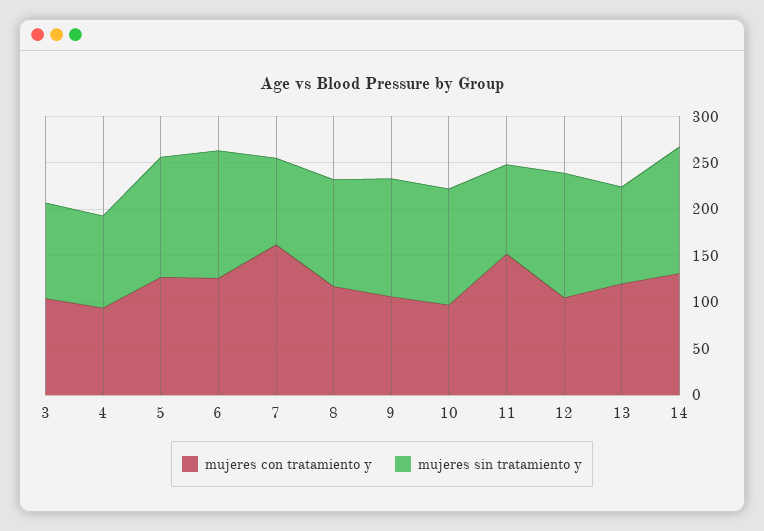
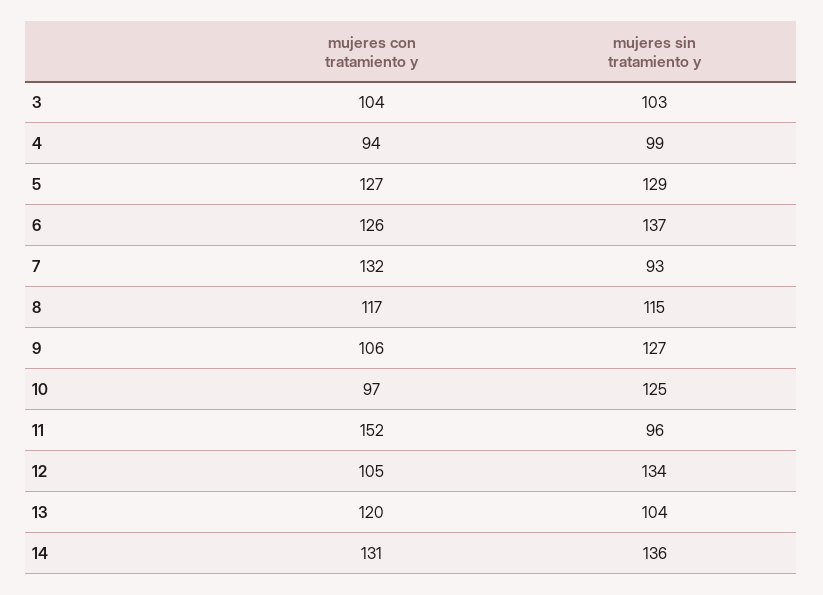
mujeres con tratamiento y, 7: 160 -> 132

